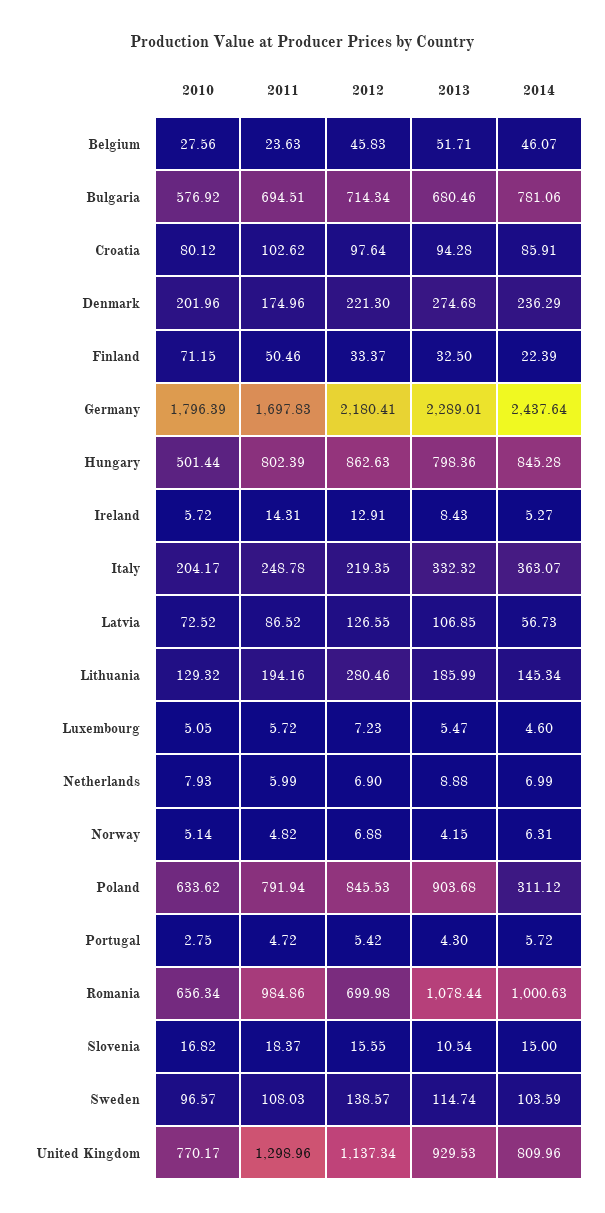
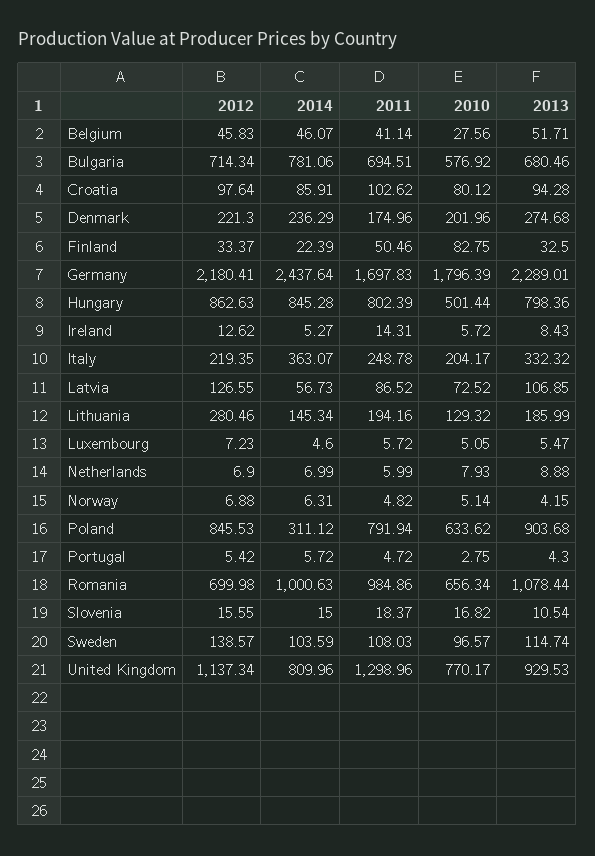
2011, Belgium: 23.63 -> 41.14
2010, Finland: 71.15 -> 82.75
2012, Ireland: 12.91 -> 12.62

